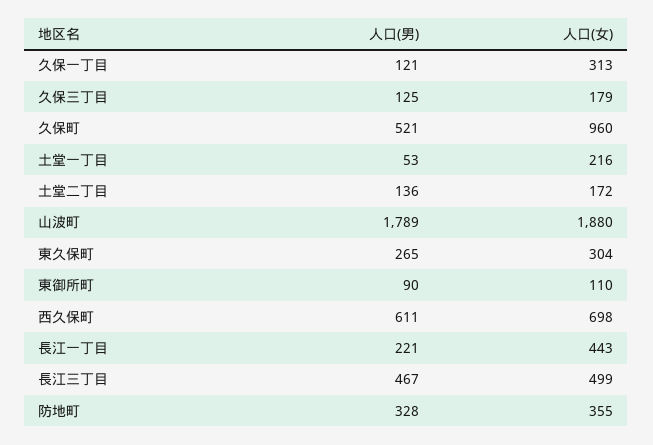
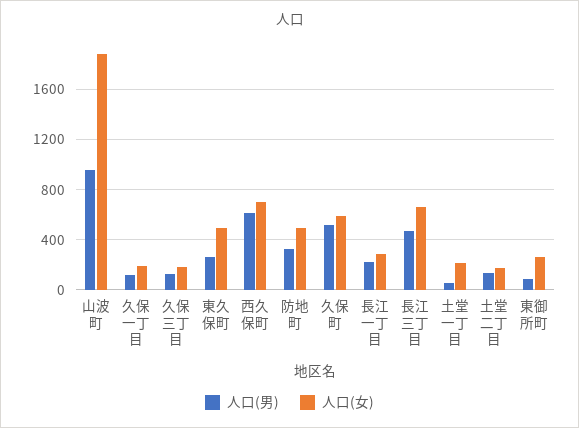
人口(女), 久保一丁目: 313 -> 200
人口(女), 久保町: 960 -> 600
人口(男), 山波町: 1789 -> 950
人口(女), 東久保町: 304 -> 500
人口(女), 東御所町: 110 -> 250
人口(女), 長江一丁目: 443 -> 300
人口(女), 長江三丁目: 499 -> 650
人口(女), 防地町: 355 -> 500

